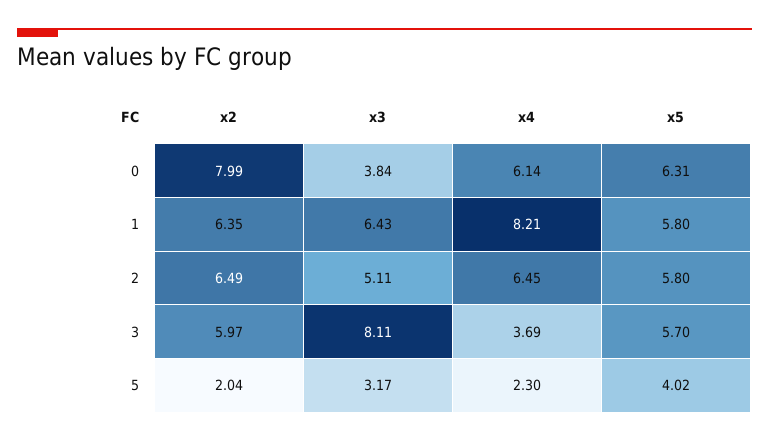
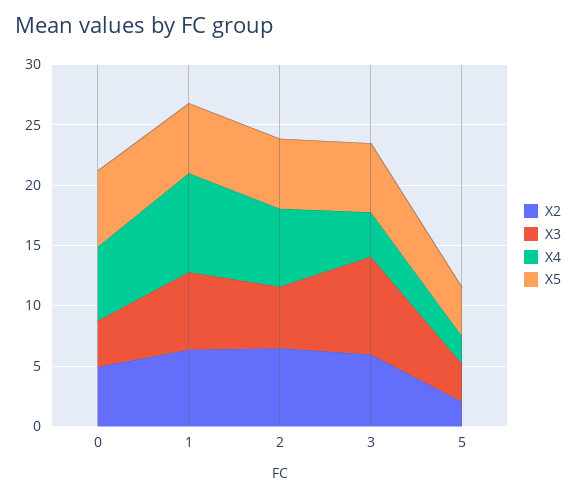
x2, 0: 7.99 -> 5

